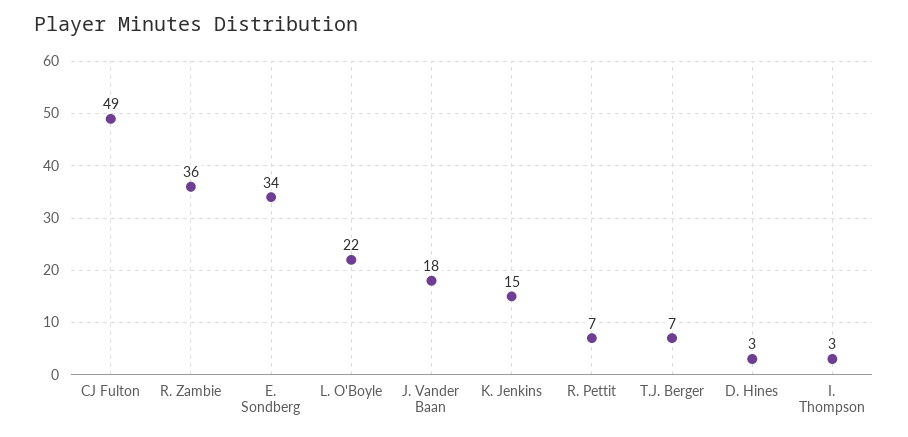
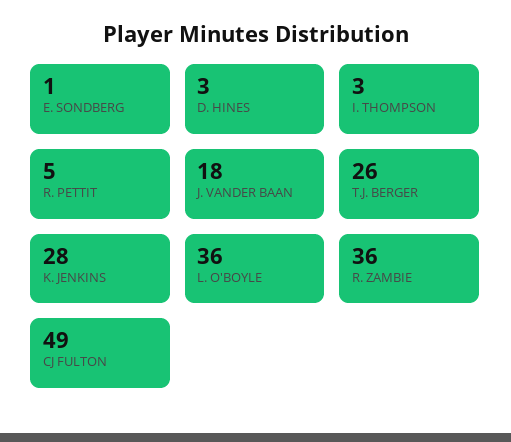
E. Sondberg: 34 -> 1
L. O'Boyle: 22 -> 36
K. Jenkins: 15 -> 28
R. Pettit: 7 -> 5
T.J. Berger: 7 -> 26

